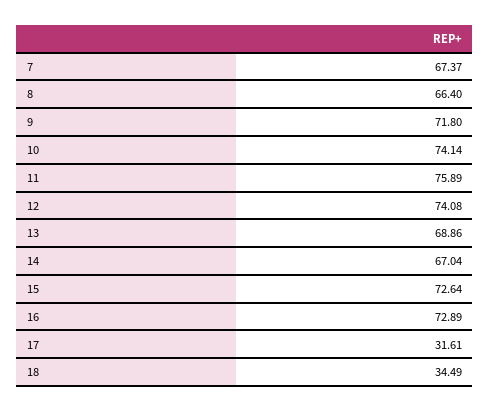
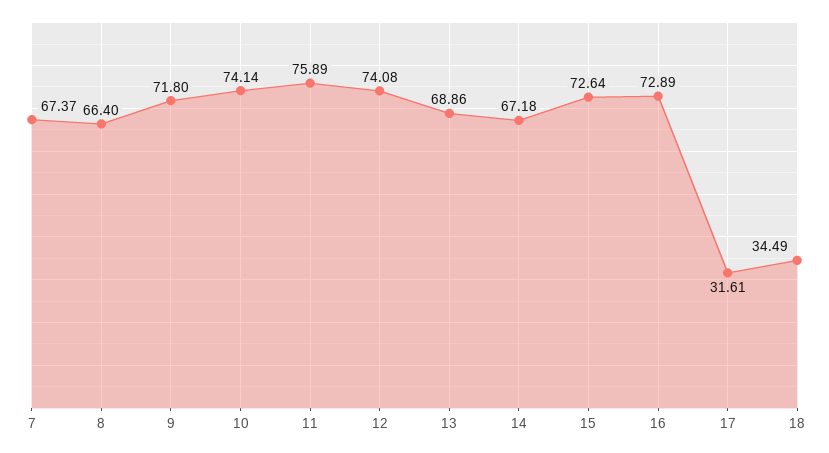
14: 67.04 -> 67.18

